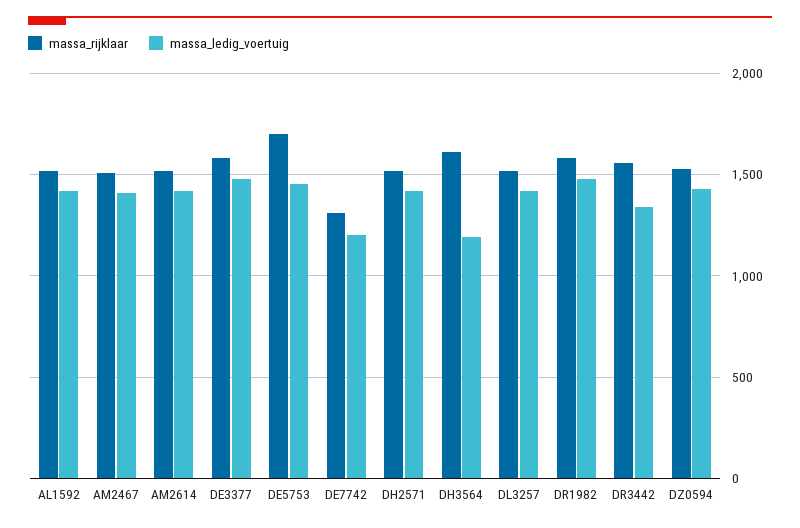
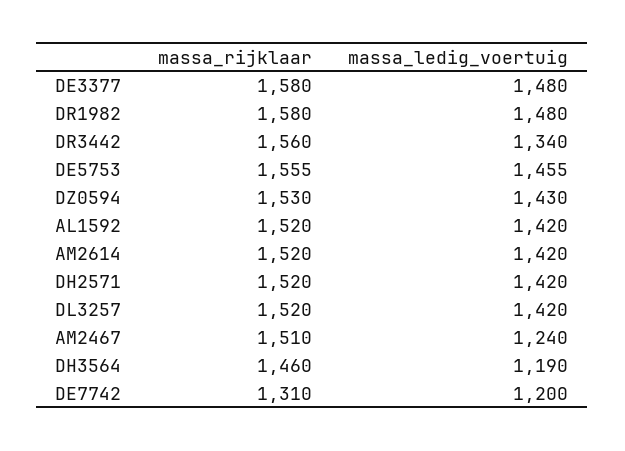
massa_ledig_voertuig, AM2467: 1400 -> 1240
massa_rijklaar, DE5753: 1700 -> 1555
massa_rijklaar, DH3564: 1600 -> 1460

